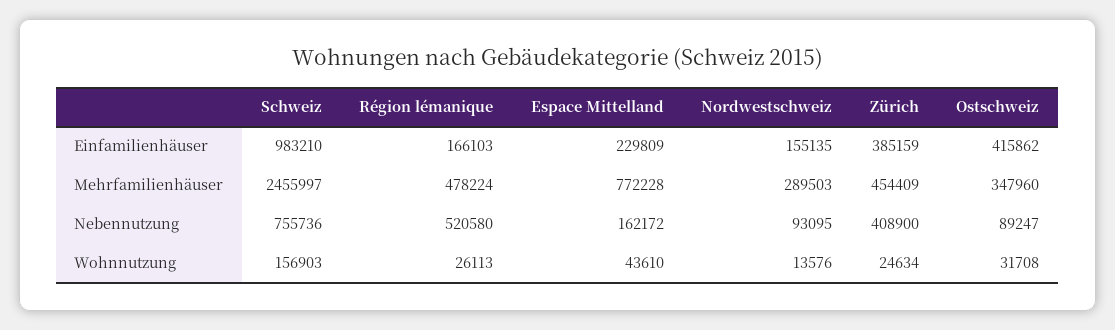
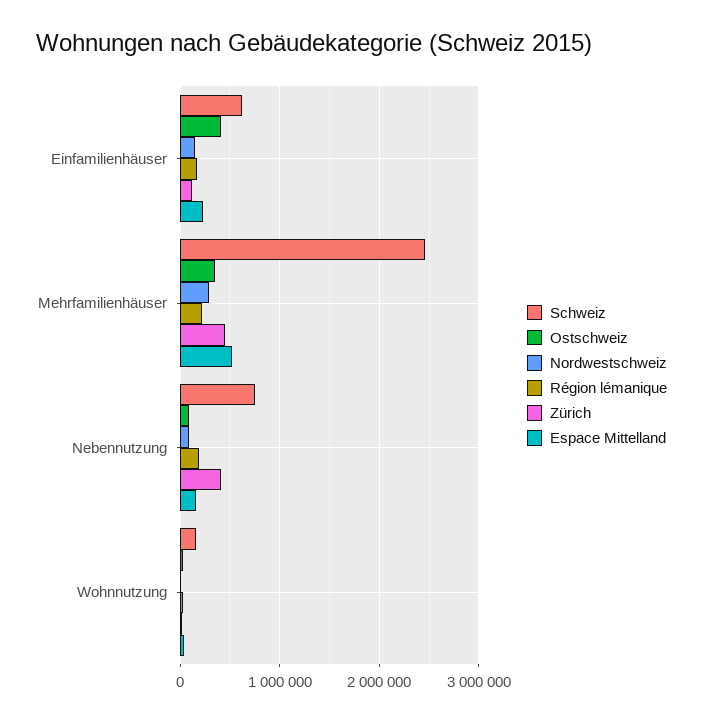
Schweiz, Einfamilienhäuser: 983210 -> 600000
Zürich, Einfamilienhäuser: 385159 -> 100000
Région lémanique, Mehrfamilienhäuser: 478224 -> 200000
Espace Mittelland, Mehrfamilienhäuser: 772228 -> 500000
Région lémanique, Nebennutzung: 520580 -> 200000

